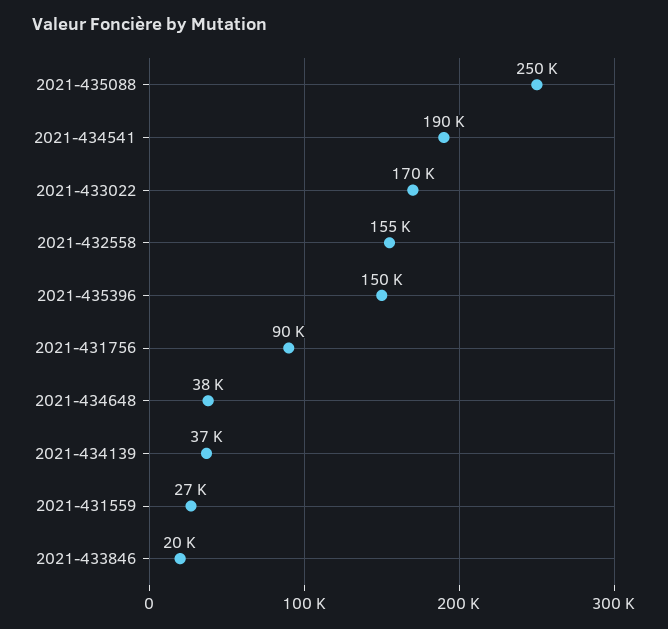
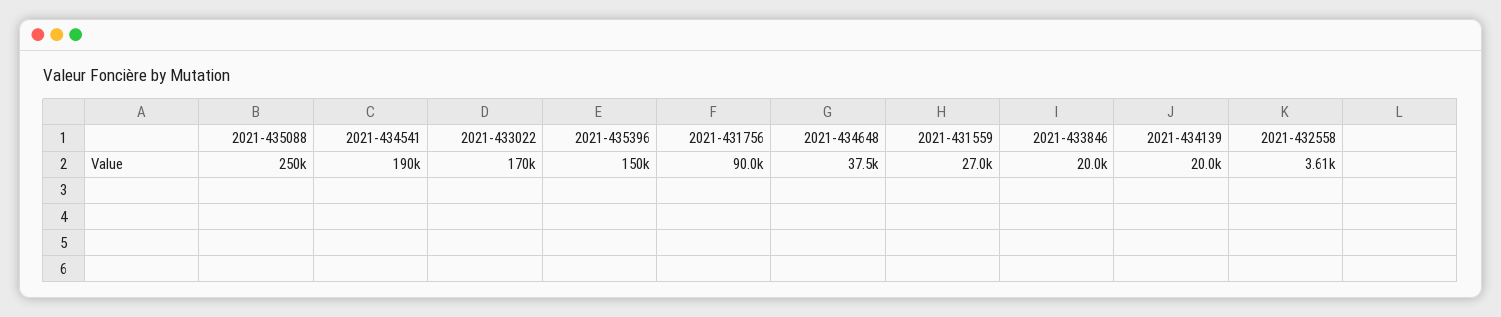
2021-432558: 155000 -> 3610
2021-434139: 37000 -> 20000

